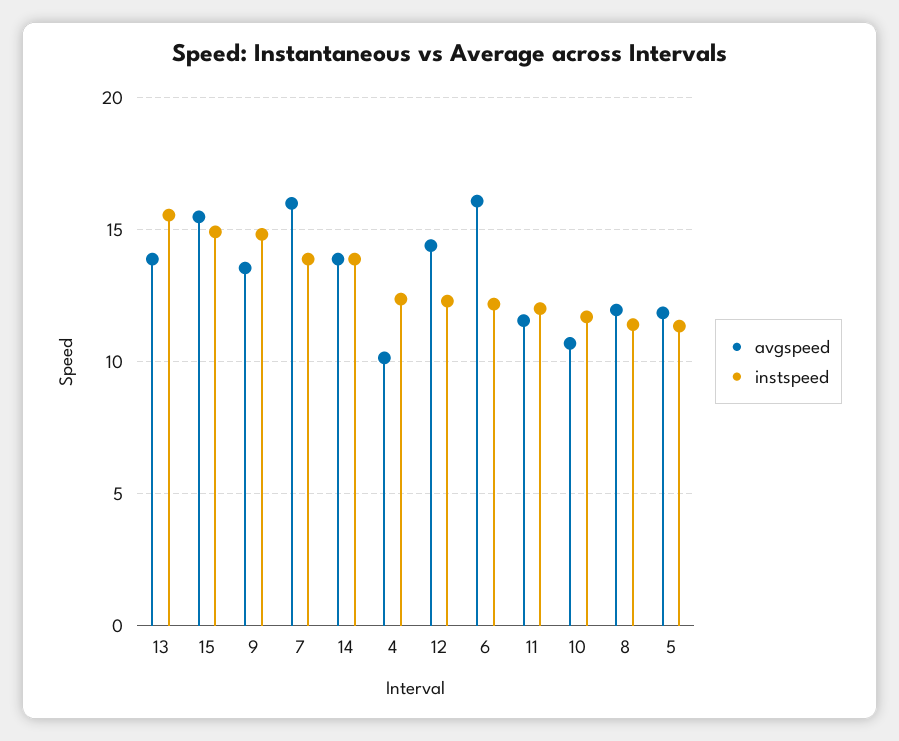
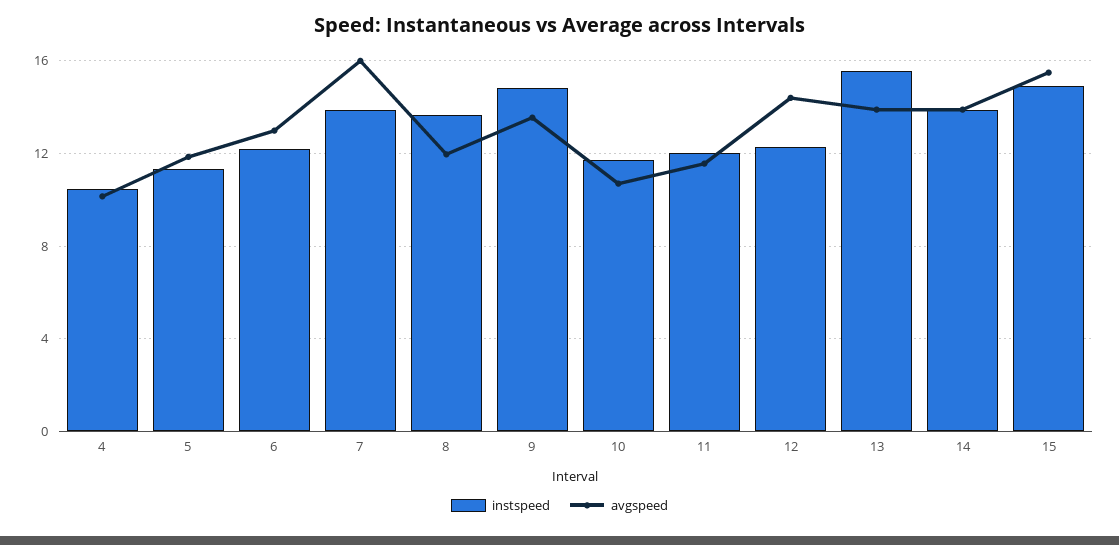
instspeed, 4: 12.5 -> 10.5
avgspeed, 6: 16 -> 13
instspeed, 8: 11.5 -> 13.5

